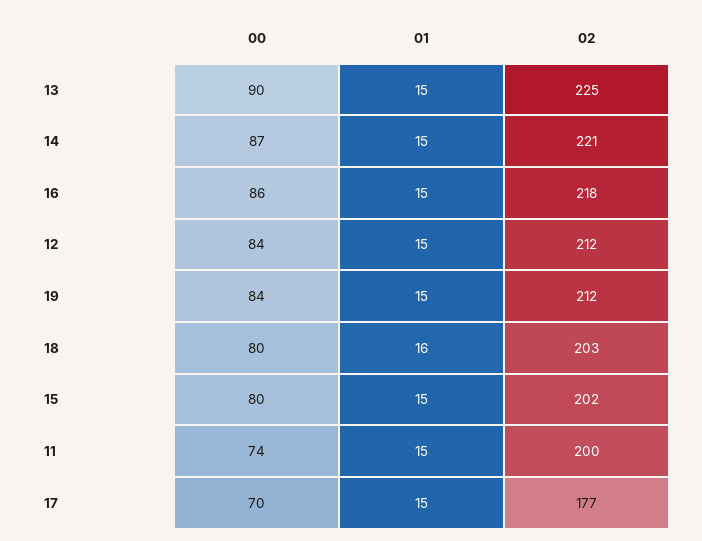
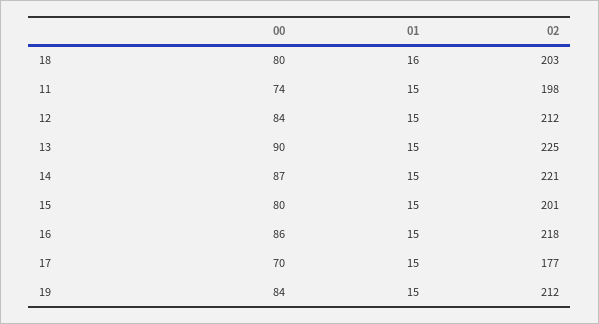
02, 15: 202 -> 201
02, 11: 200 -> 198

